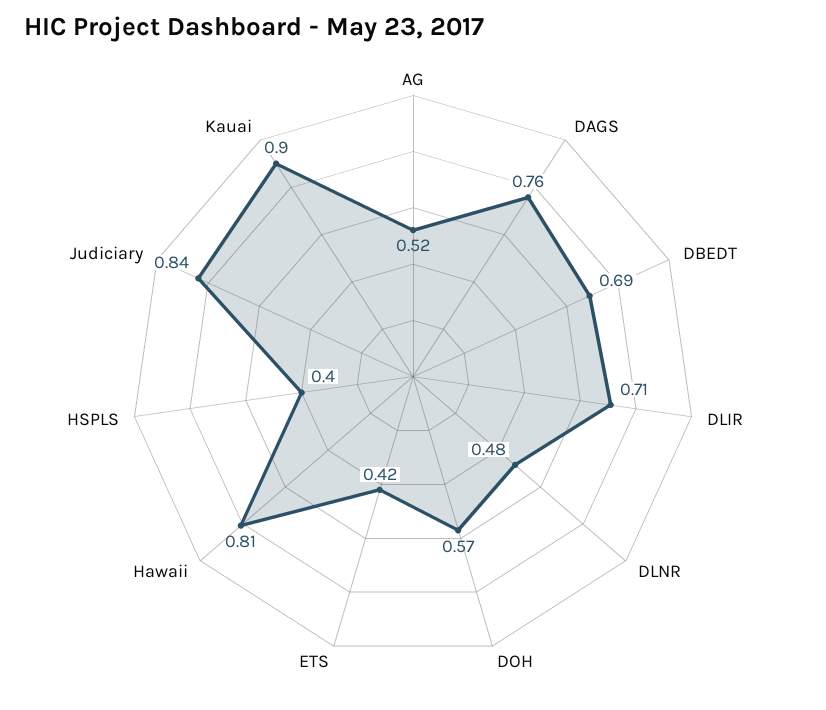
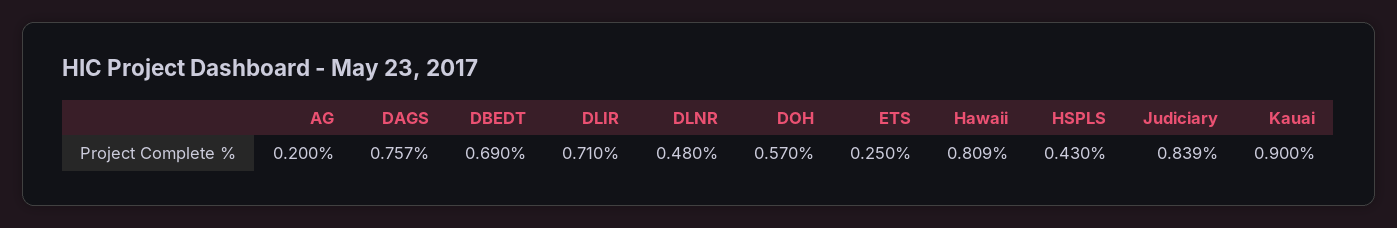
AG: 0.52 -> 0.2
ETS: 0.42 -> 0.25
HSPLS: 0.4 -> 0.43

